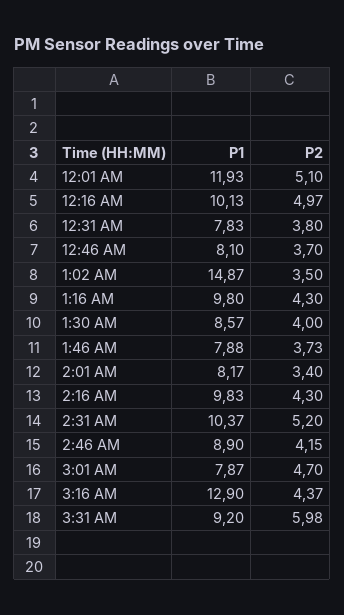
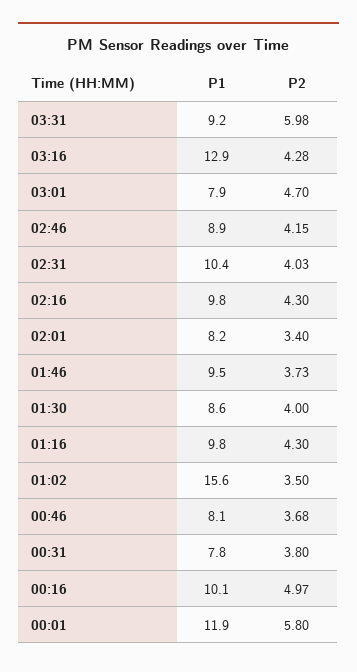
P2, 12:01 AM: 5.1 -> 5.8
P2, 12:46 AM: 3.7 -> 3.68
P1, 1:02 AM: 14.87 -> 15.6
P1, 1:46 AM: 7.88 -> 9.5
P2, 2:31 AM: 5.2 -> 4.03
P2, 3:16 AM: 4.37 -> 4.28

